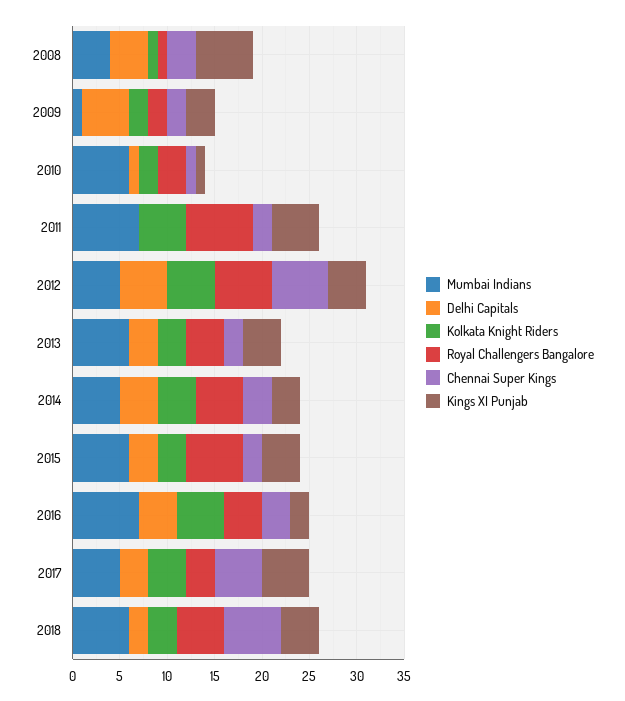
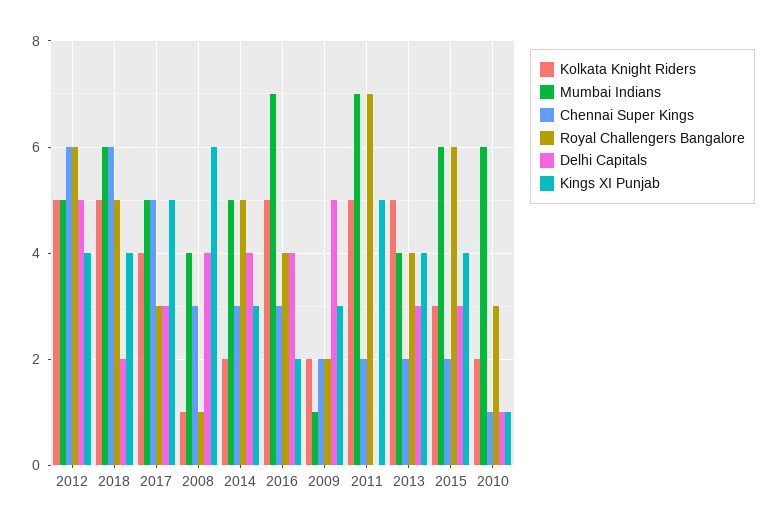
Mumbai Indians, 2013: 6 -> 4
Kolkata Knight Riders, 2013: 3 -> 5
Kolkata Knight Riders, 2014: 4 -> 2
Kolkata Knight Riders, 2018: 3 -> 5

